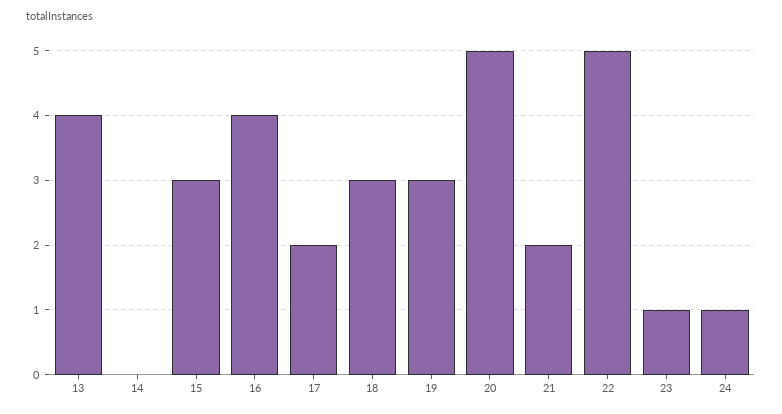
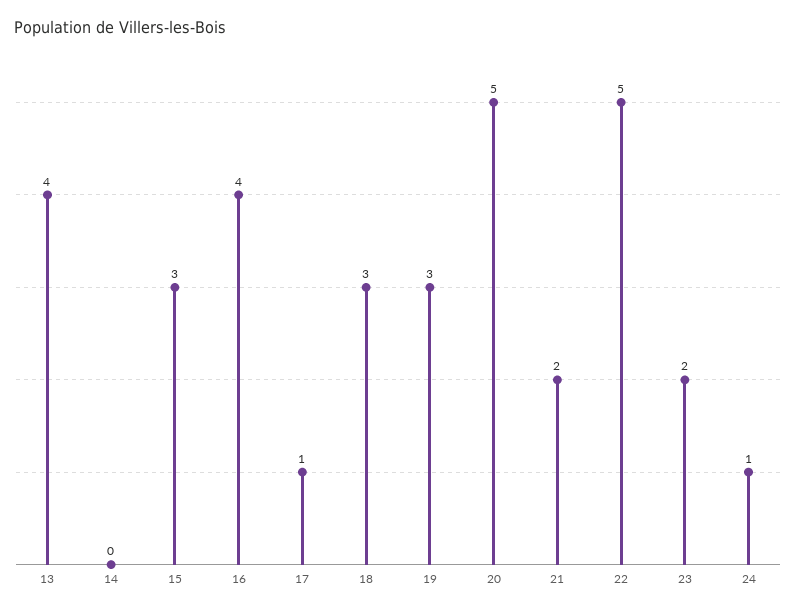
17: 2 -> 1
23: 1 -> 2

